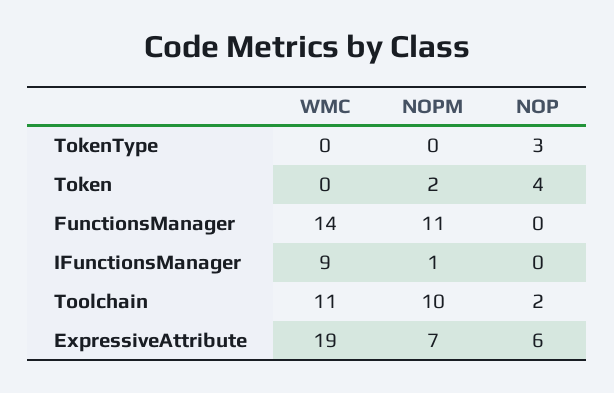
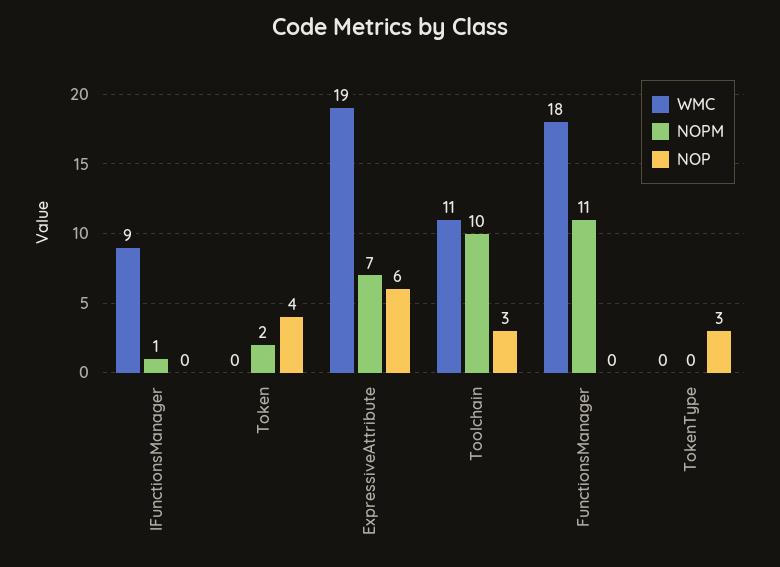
WMC, FunctionsManager: 14 -> 18
NOP, Toolchain: 2 -> 3

